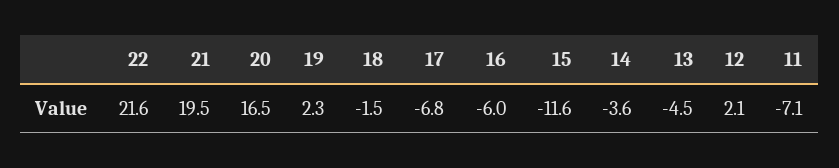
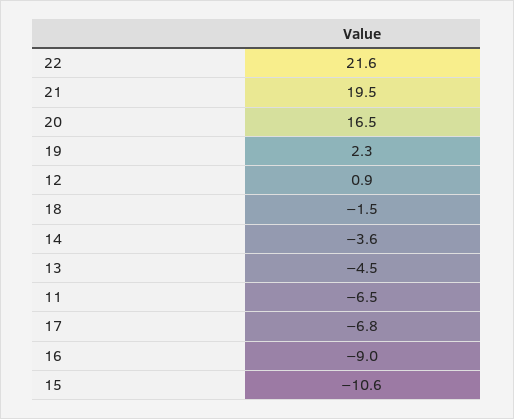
16: -6 -> -9
15: -11.6 -> -10.6
12: 2.1 -> 0.9
11: -7.1 -> -6.5

